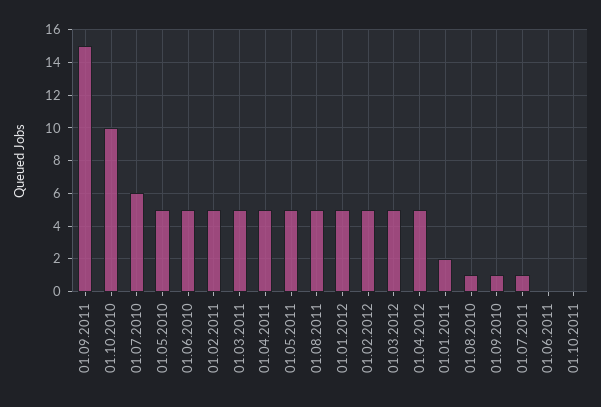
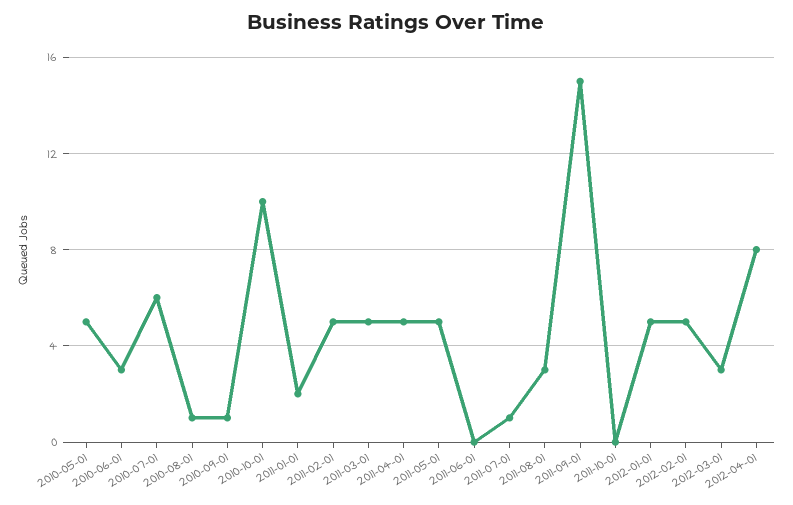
01.06.2010: 5 -> 3
01.08.2011: 5 -> 3
01.03.2012: 5 -> 3
01.04.2012: 5 -> 8

